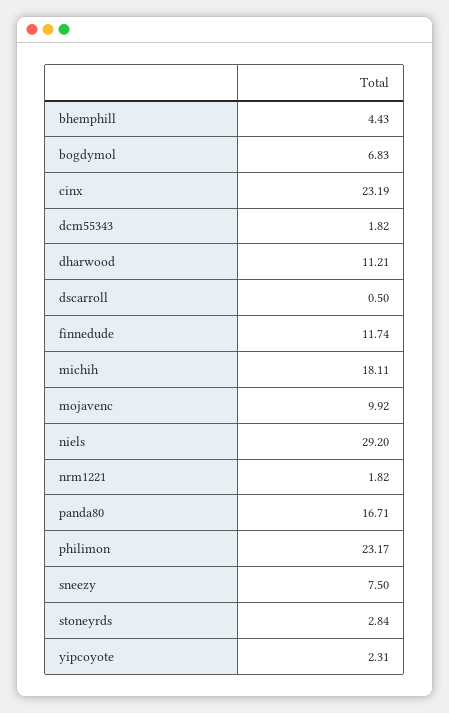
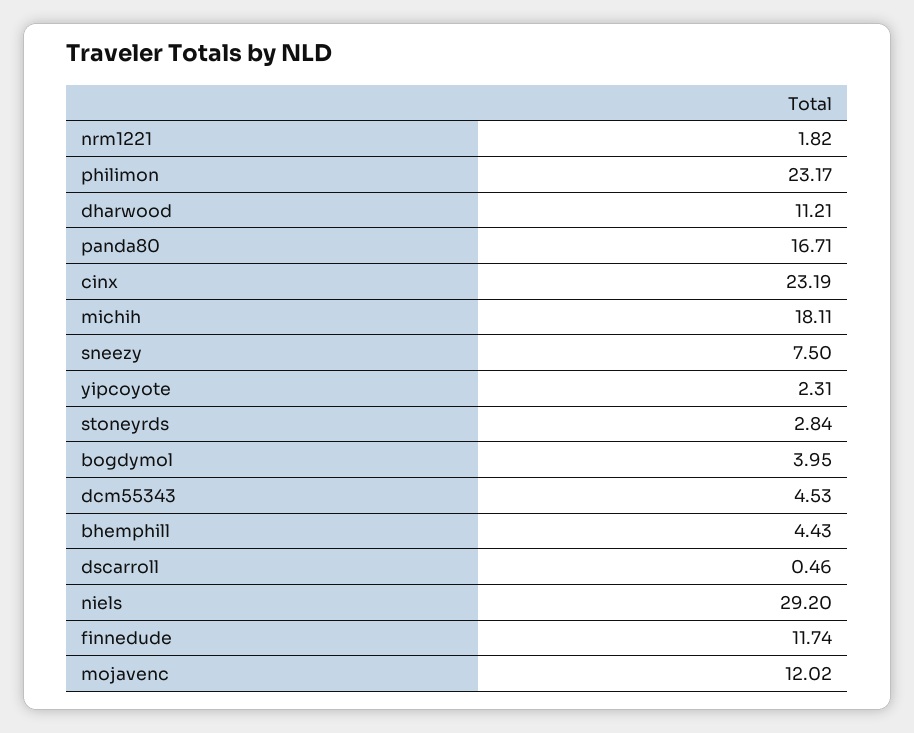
bogdymol: 6.83 -> 3.95
dcm55343: 1.82 -> 4.53
dscarroll: 0.5 -> 0.46
mojavenc: 9.92 -> 12.02

